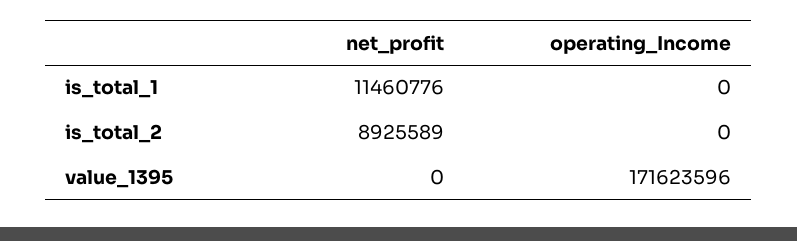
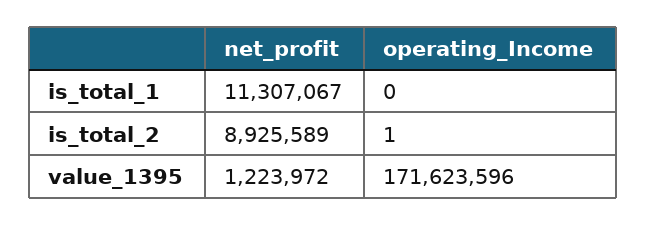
net_profit, is_total_1: 11460776 -> 11307067
operating_Income, is_total_2: 0 -> 1
net_profit, value_1395: 0 -> 1223972

